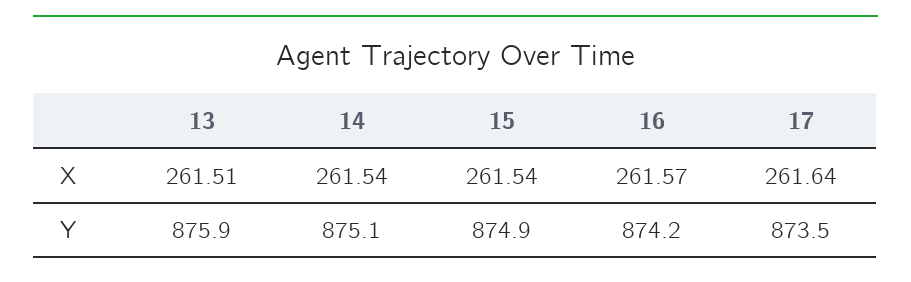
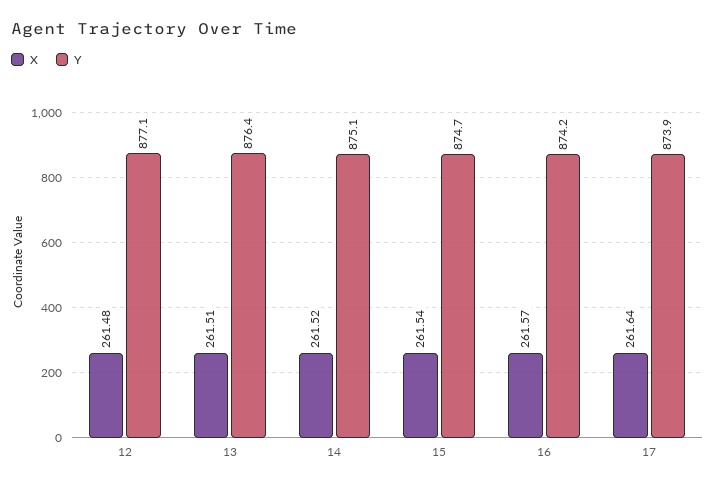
X, 14: 261.54 -> 261.52
Y, 13: 875.9 -> 876.4
Y, 15: 874.9 -> 874.7
Y, 17: 873.5 -> 873.9
X, 12: none -> 261.48
Y, 12: none -> 877.1

